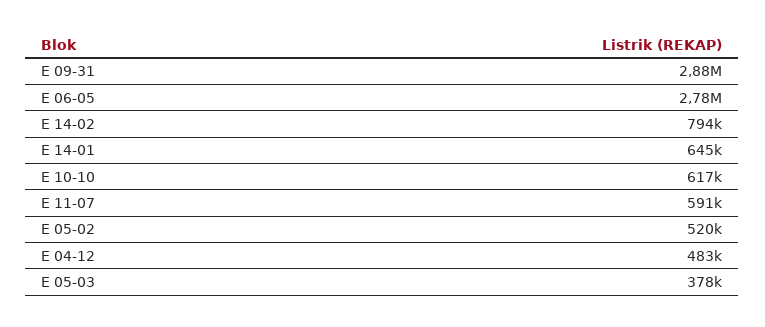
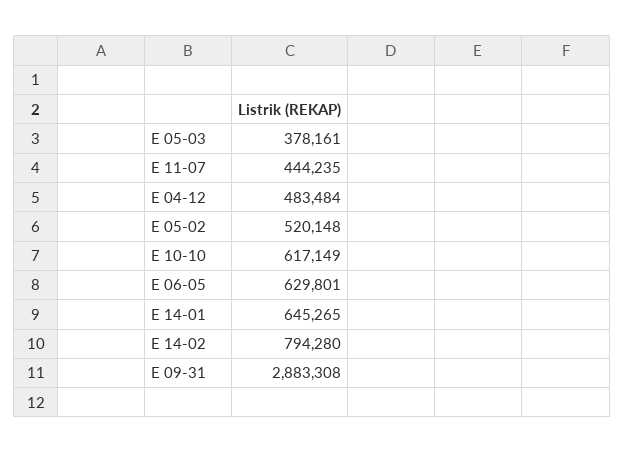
E 06-05: 2780000 -> 629801
E 11-07: 591000 -> 444235

